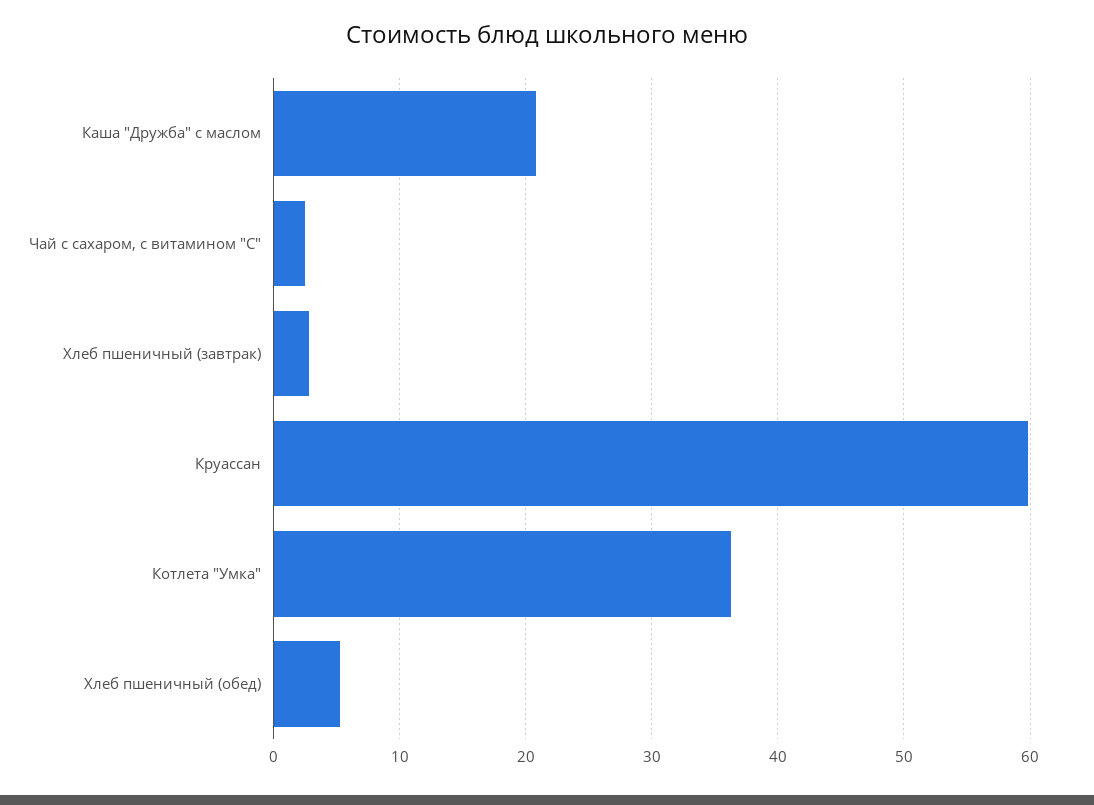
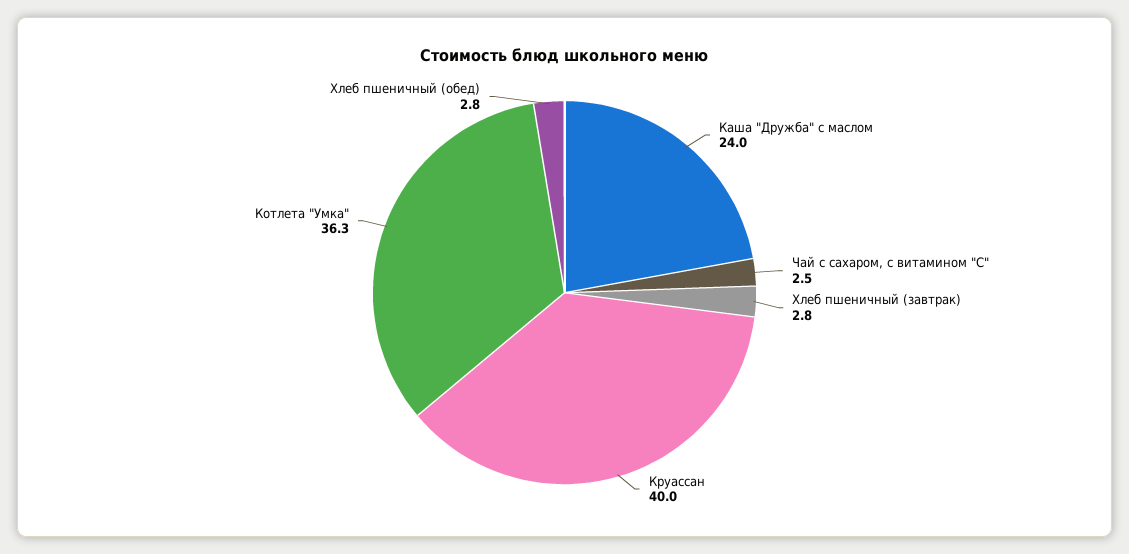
Каша "Дружба" с маслом: 21 -> 24
Круассан: 60 -> 40
Хлеб пшеничный (обед): 5 -> 2.8

